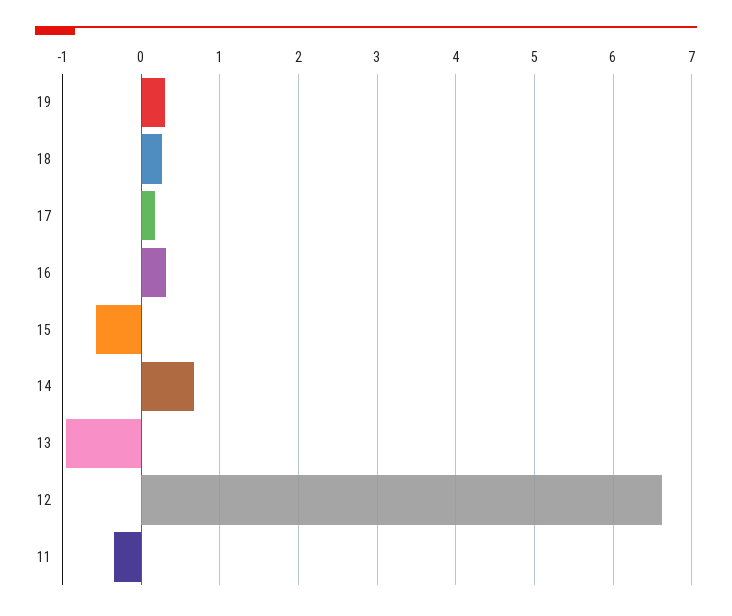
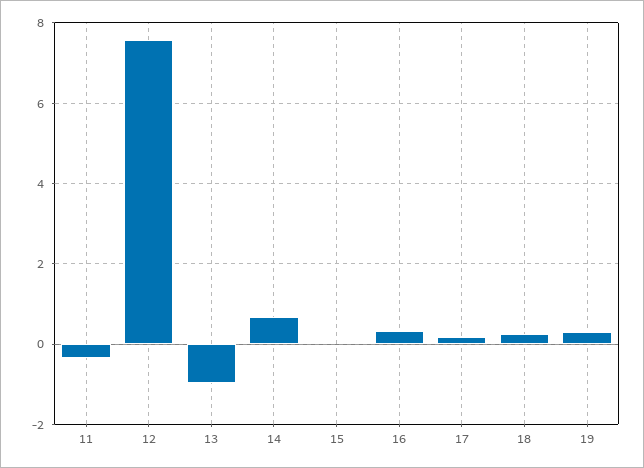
15: -0.6 -> 0
12: 6.6 -> 7.6

